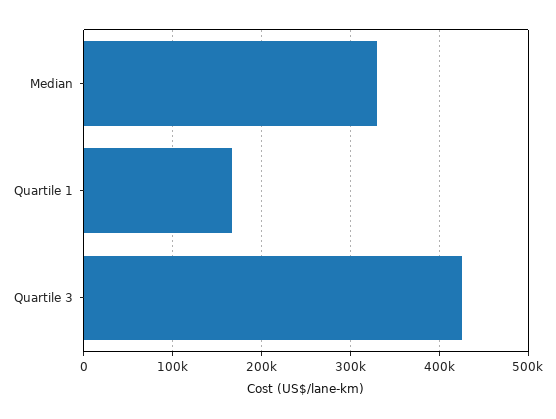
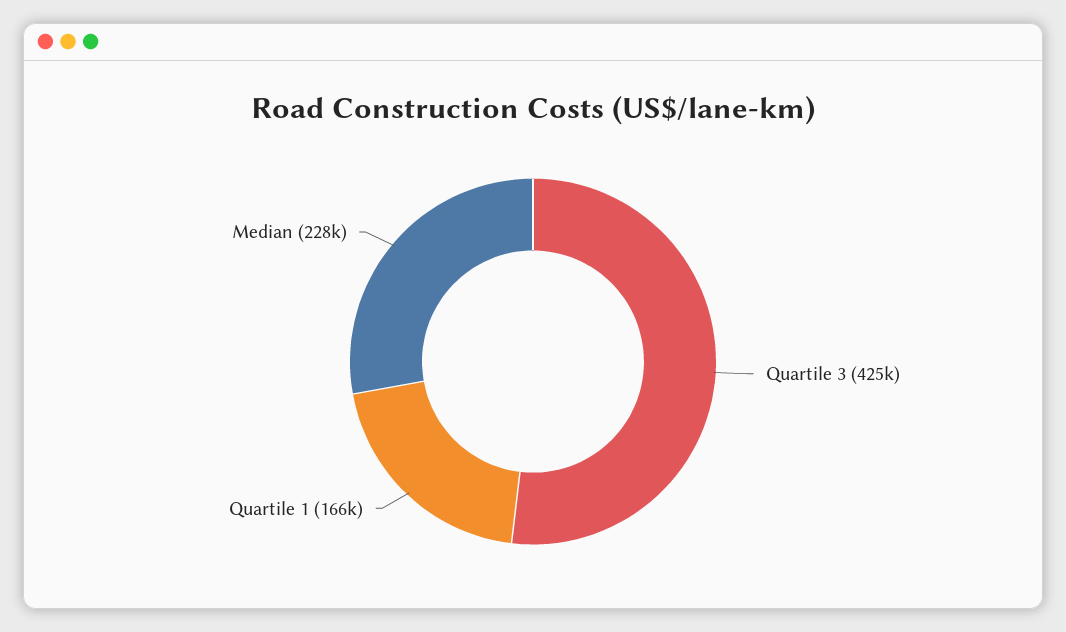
Median: 330000 -> 228000

